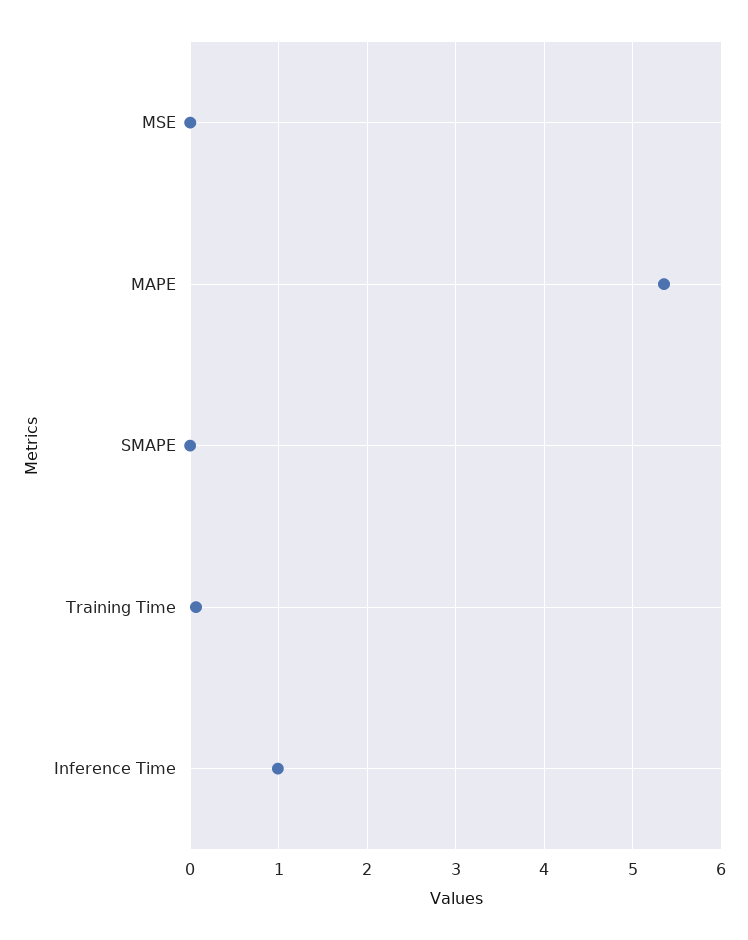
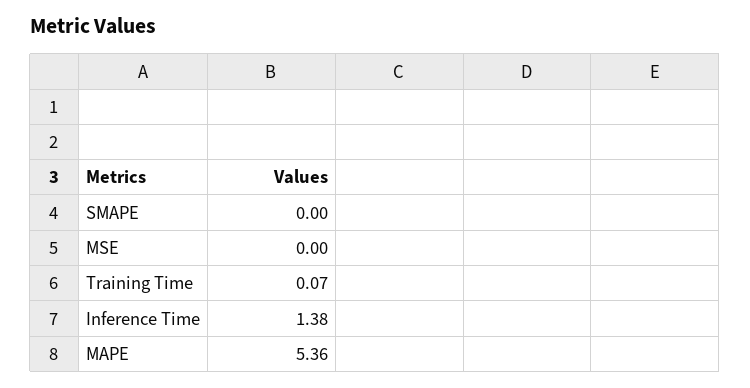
Inference Time: 1 -> 1.38

